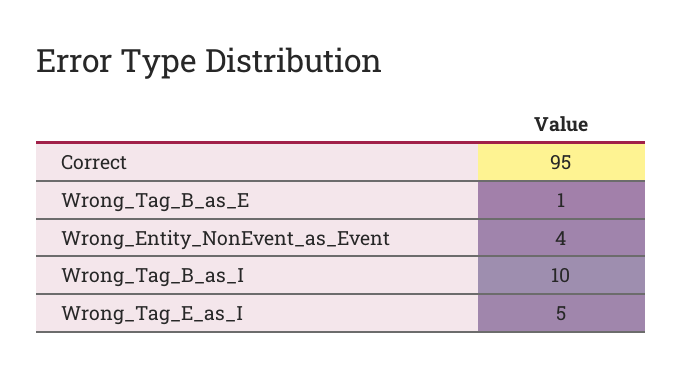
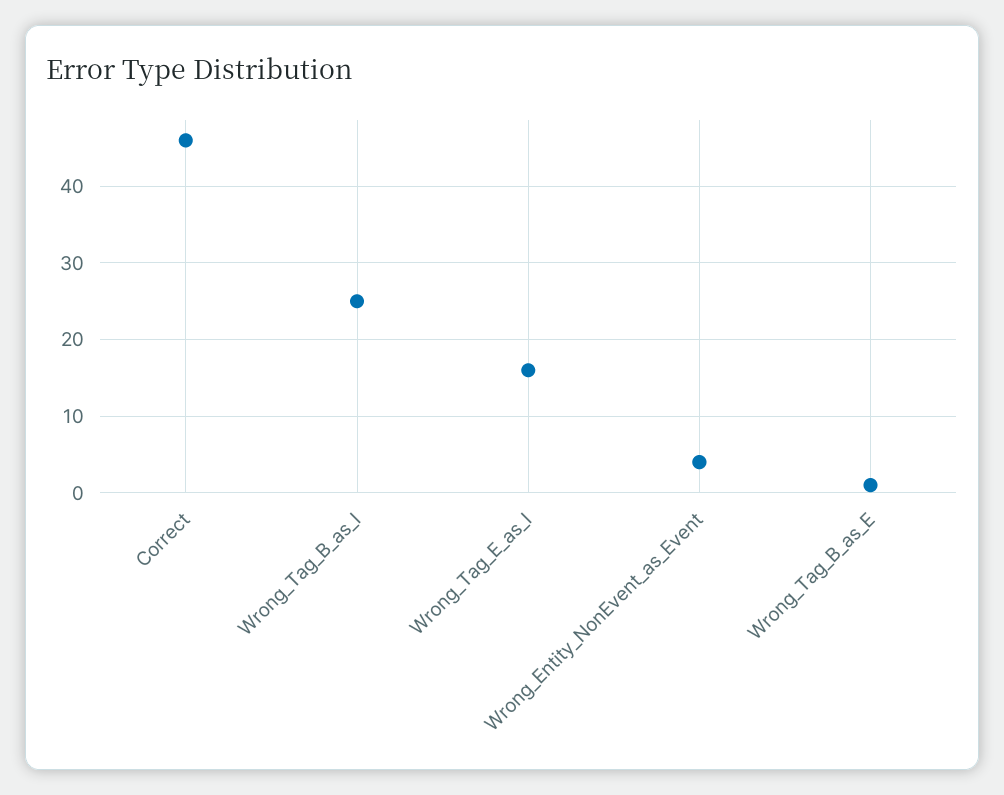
Correct: 95 -> 46
Wrong_Tag_B_as_I: 10 -> 25
Wrong_Tag_E_as_I: 5 -> 16

